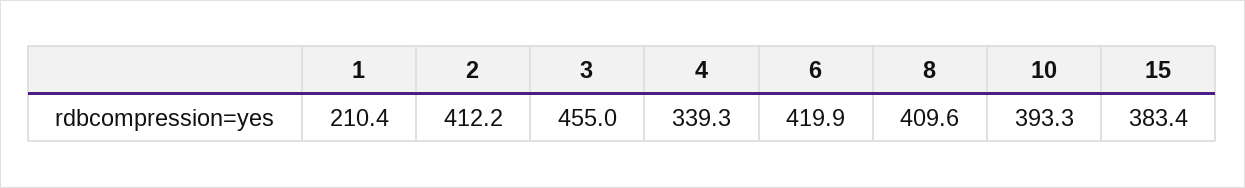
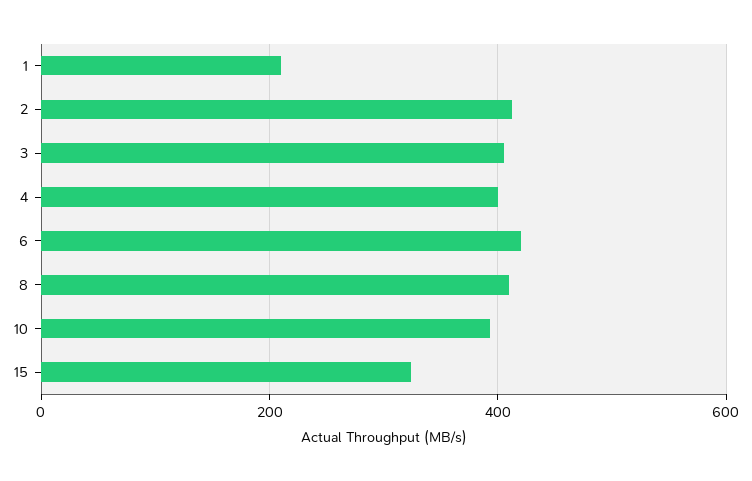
3: 455 -> 400
4: 339.3 -> 400
15: 383.4 -> 320

